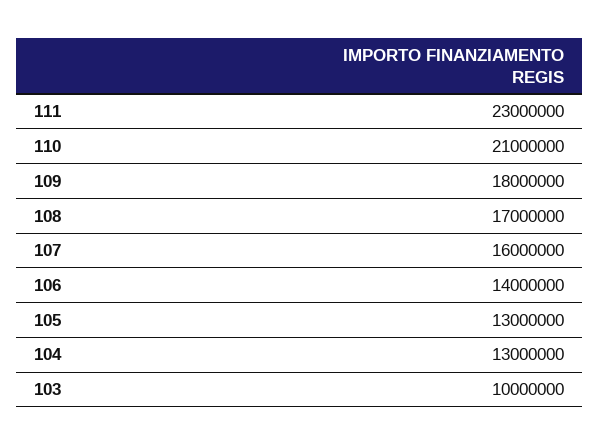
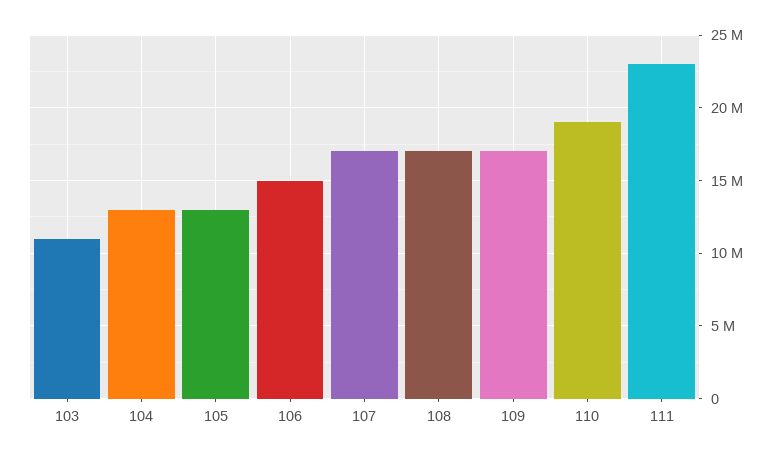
110: 21000000 -> 19000000
109: 18000000 -> 17000000
107: 16000000 -> 17000000
106: 14000000 -> 15000000
103: 10000000 -> 11000000

